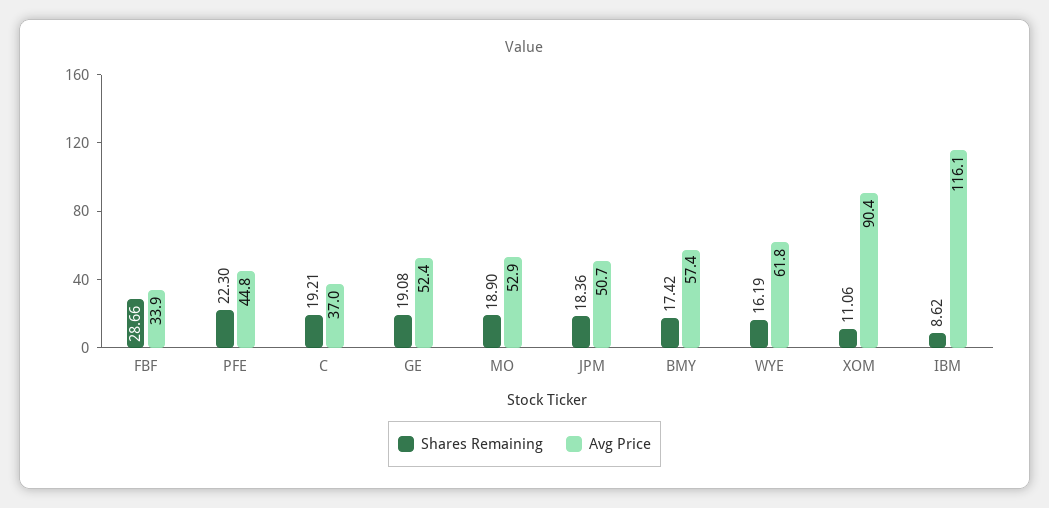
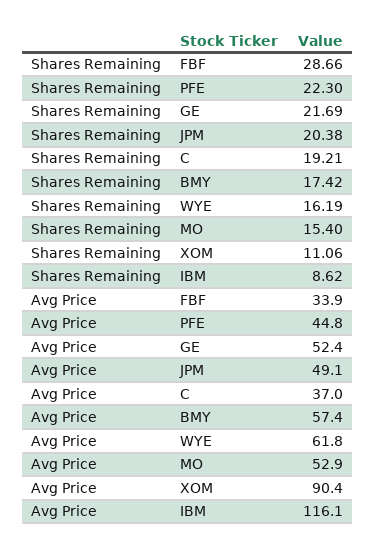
Shares Remaining, GE: 19.08 -> 21.69
Shares Remaining, MO: 18.9 -> 15.4
Shares Remaining, JPM: 18.36 -> 20.38
Avg Price, JPM: 50.7 -> 49.1

